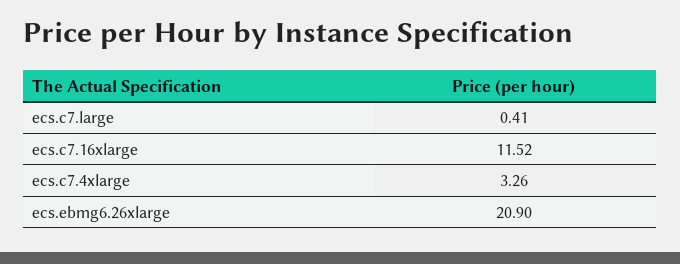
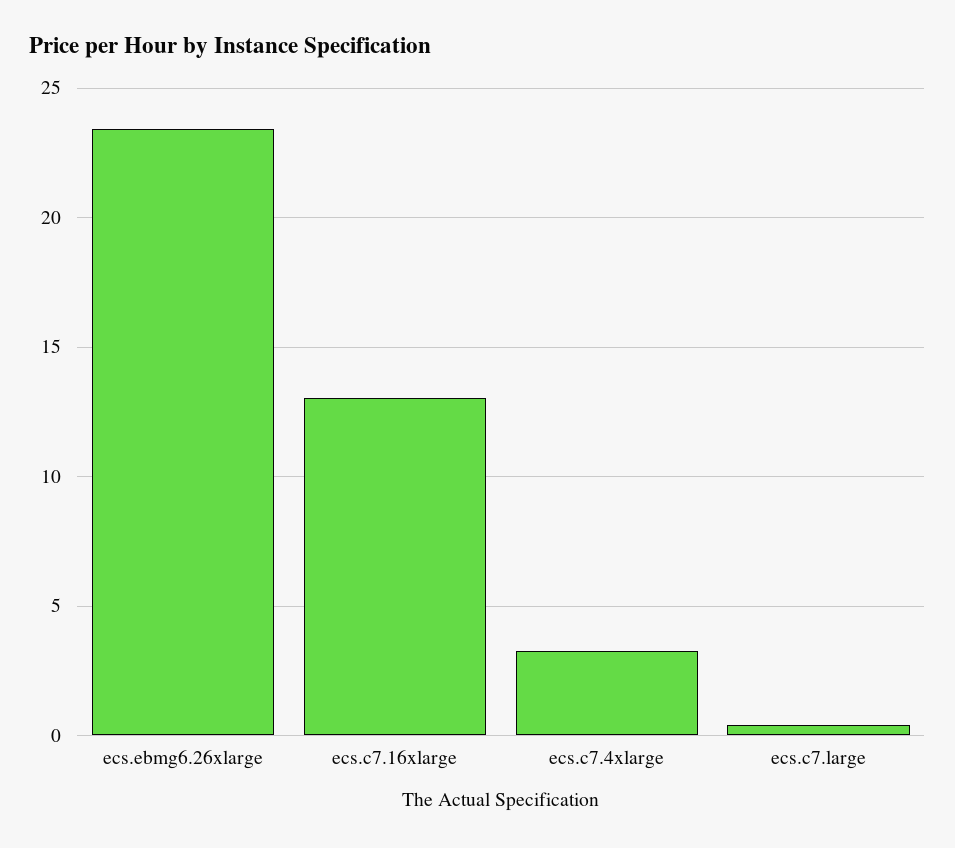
ecs.c7.16xlarge: 11.52 -> 13
ecs.ebmg6.26xlarge: 20.9 -> 23.5

